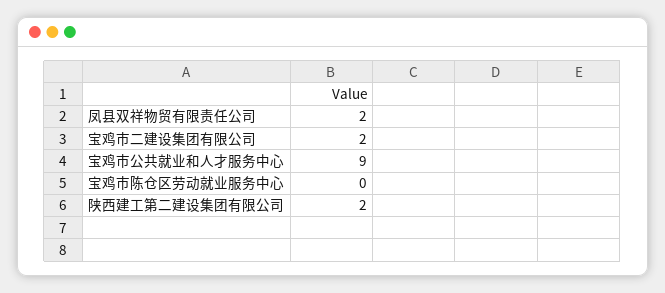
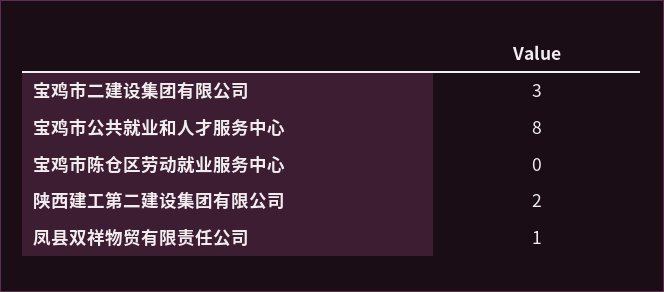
凤县双祥物贸有限责任公司: 2 -> 1
宝鸡市二建设集团有限公司: 2 -> 3
宝鸡市公共就业和人才服务中心: 9 -> 8

